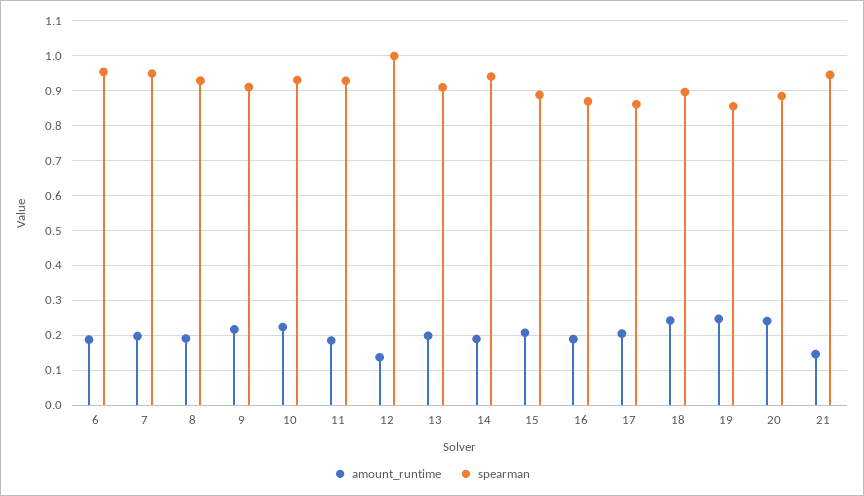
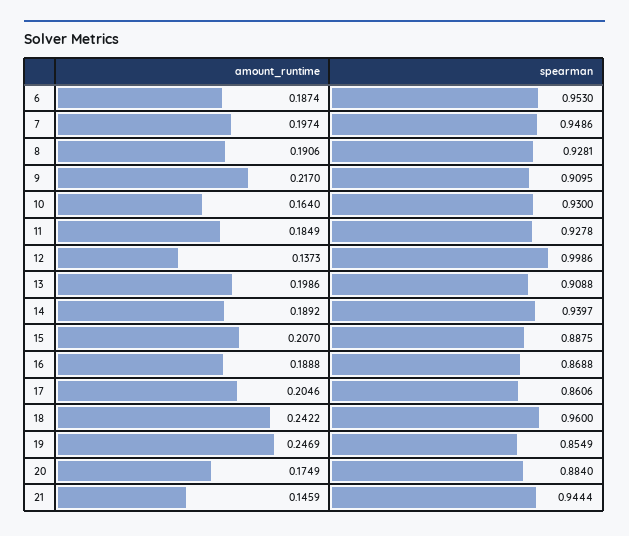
amount_runtime, 10: 0.22 -> 0.164
spearman, 18: 0.9 -> 0.96
amount_runtime, 20: 0.24 -> 0.1749

